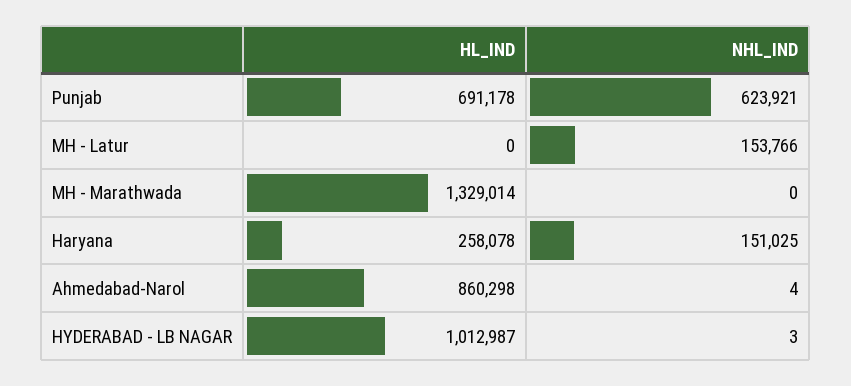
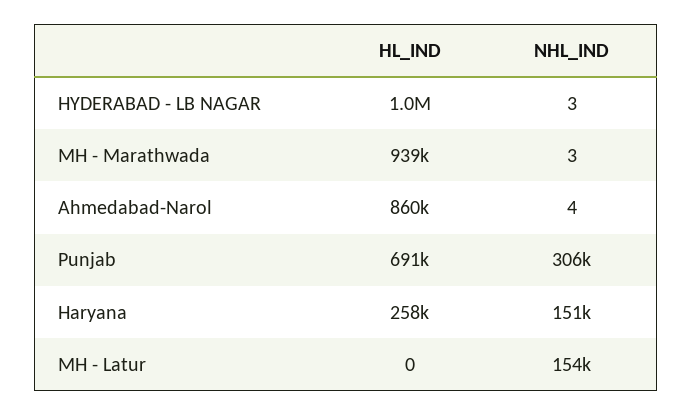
NHL_IND, Punjab: 623921 -> 306000
HL_IND, MH - Marathwada: 1329014 -> 939000
NHL_IND, MH - Marathwada: 0 -> 3

